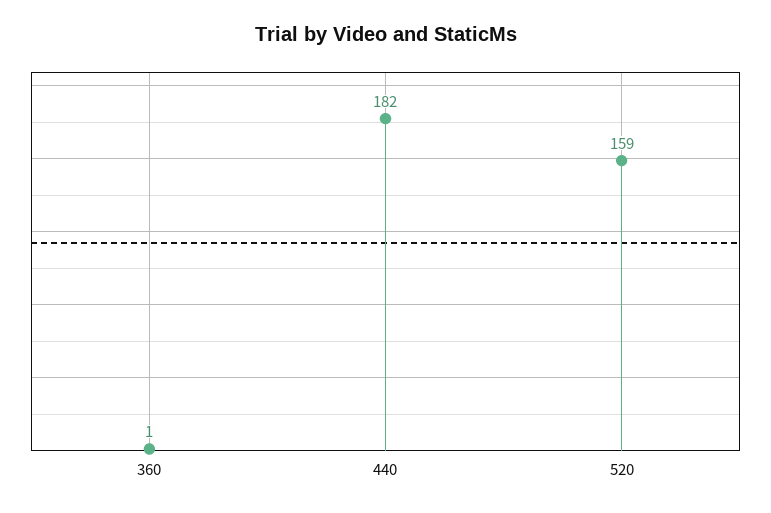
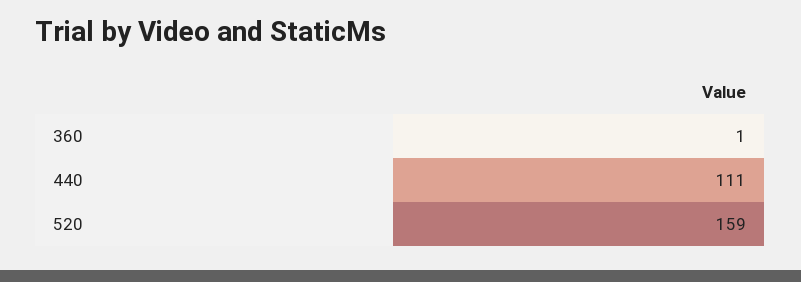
440: 182 -> 111

